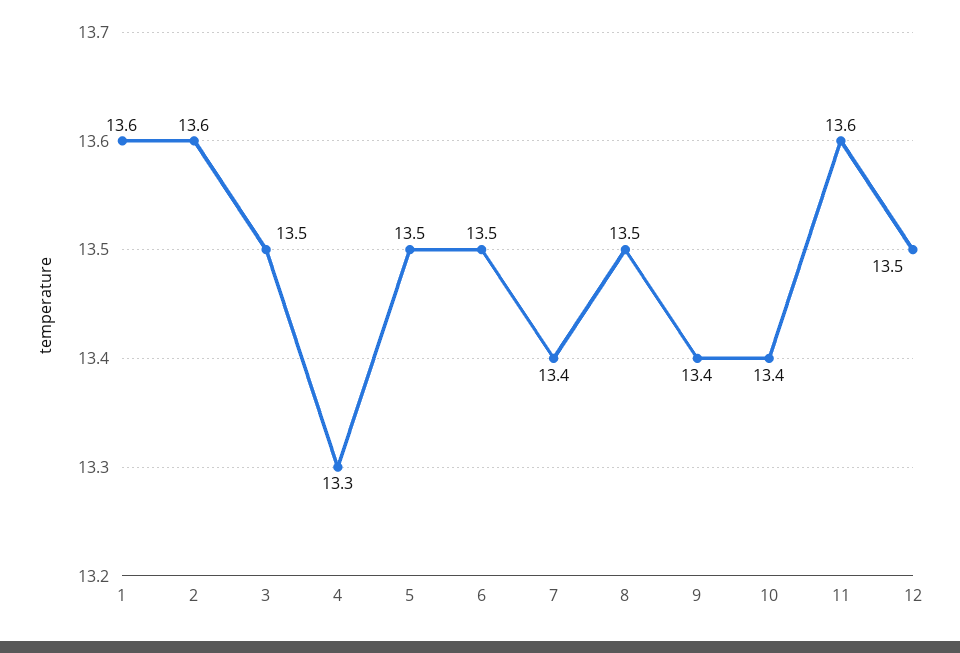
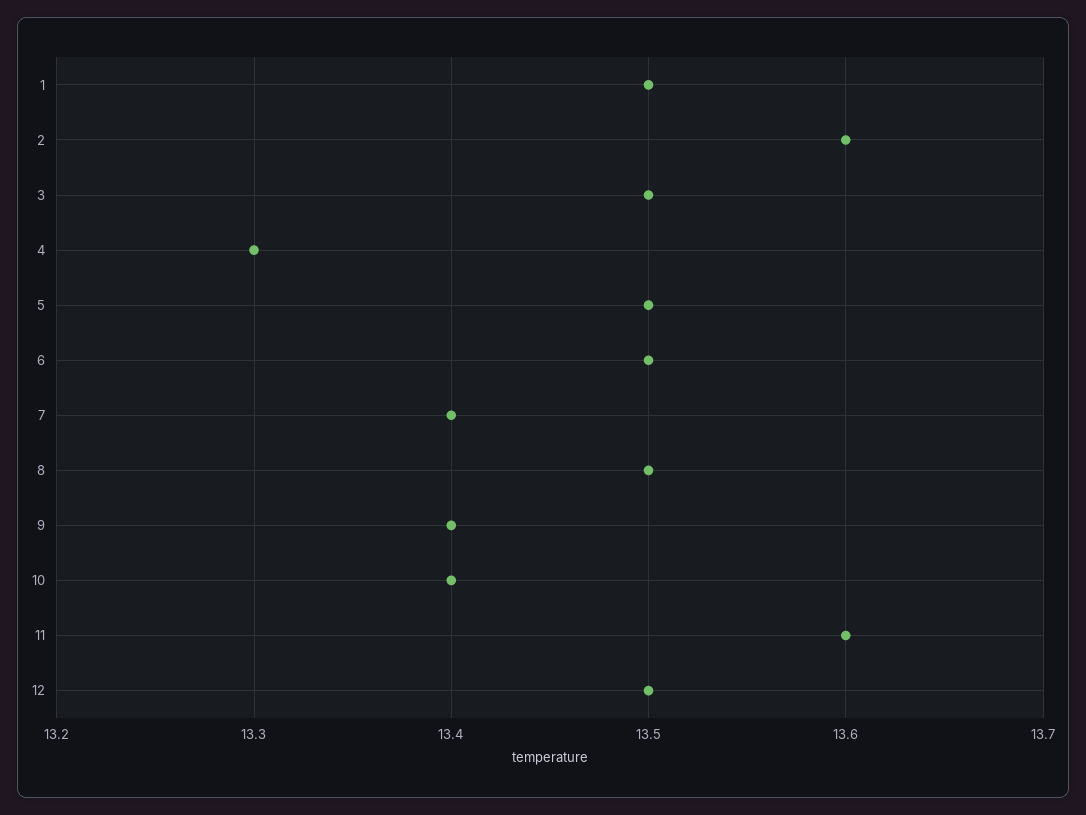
1: 13.6 -> 13.5

